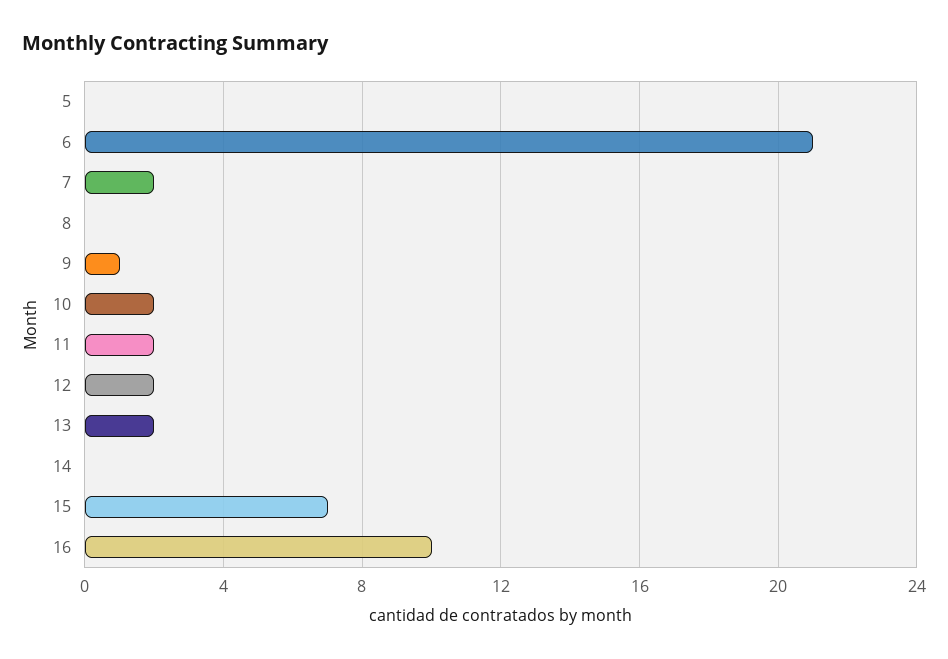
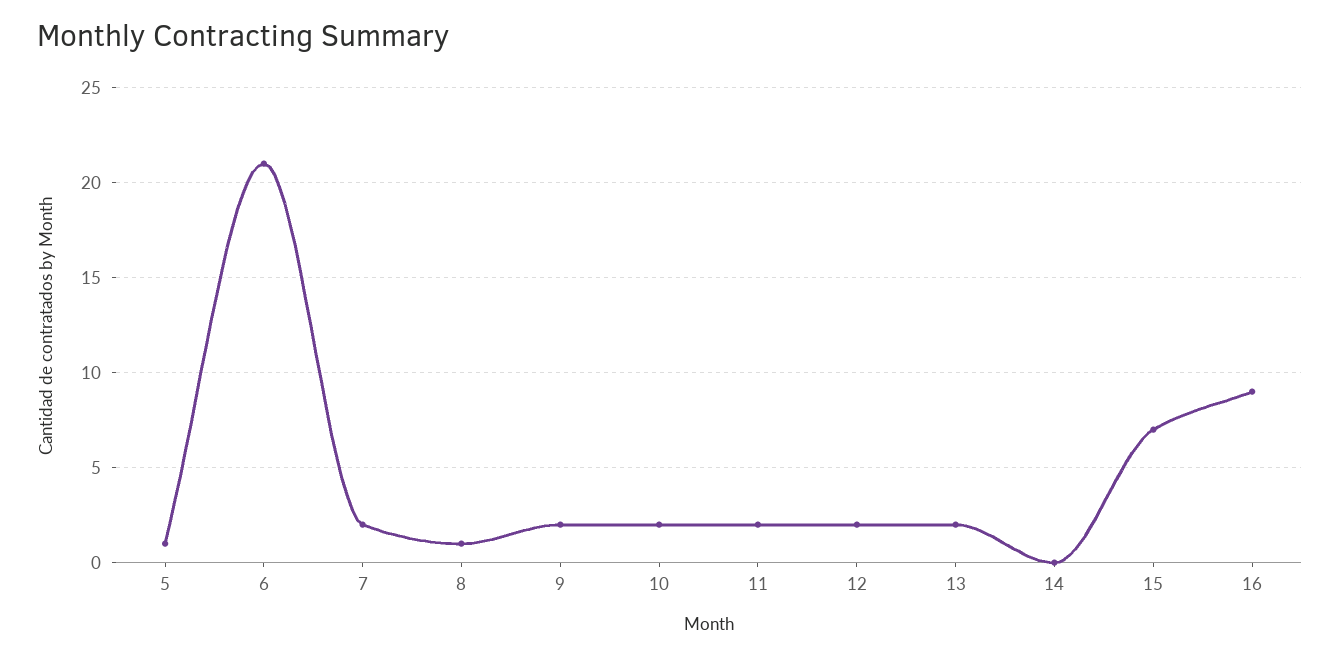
5: 0 -> 1
8: 0 -> 1
9: 1 -> 2
16: 10 -> 9

